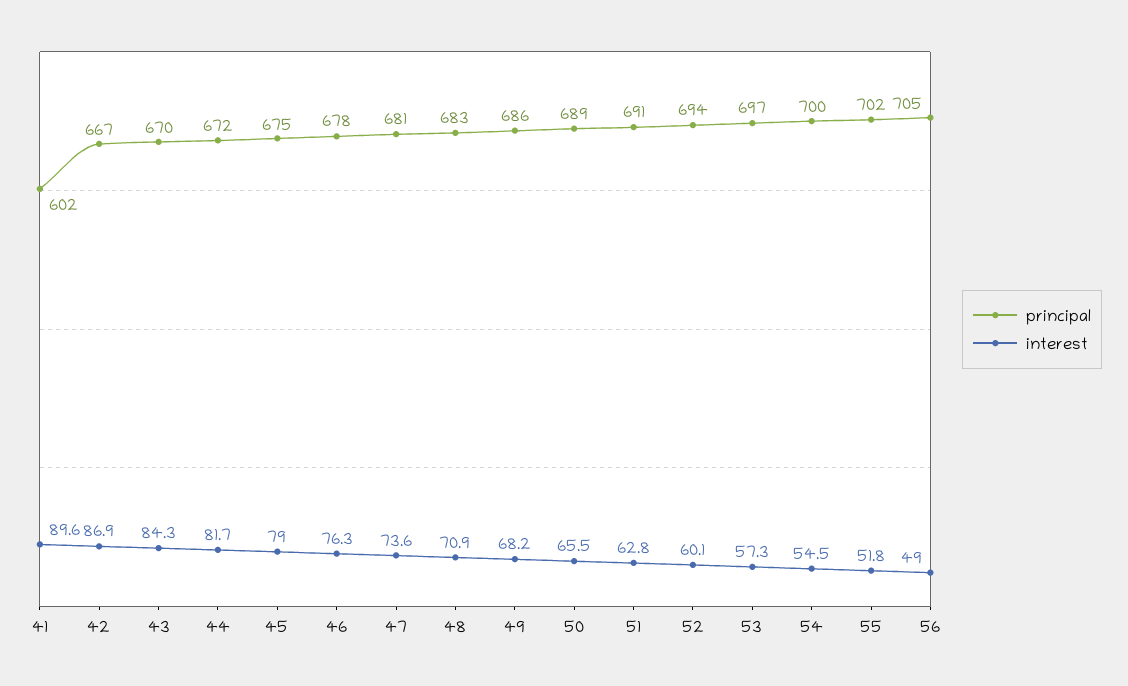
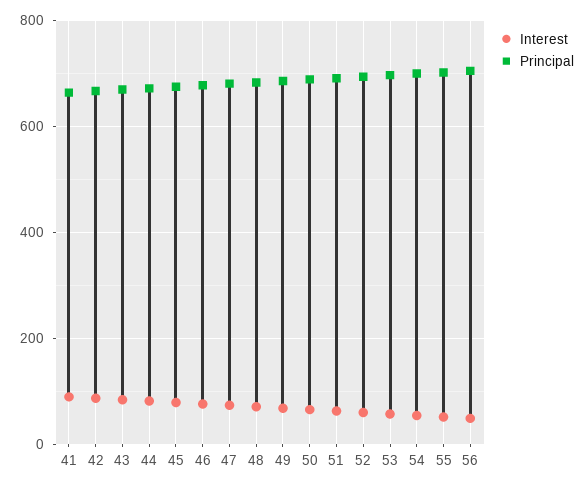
principal, 41: 602 -> 660

